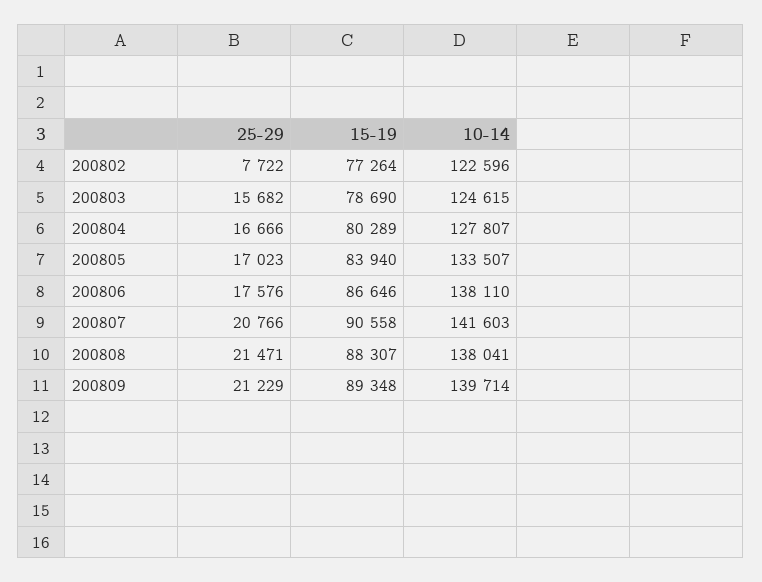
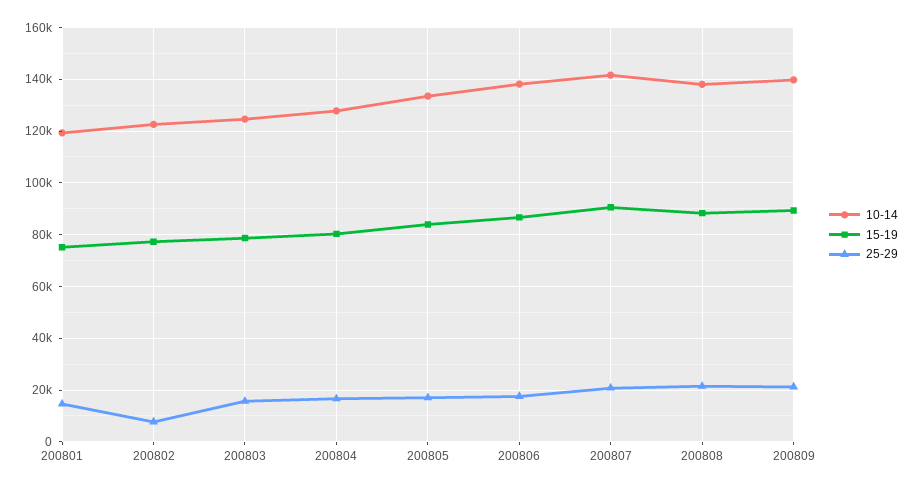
10-14, 200801: none -> 120000
15-19, 200801: none -> 75000
25-29, 200801: none -> 15000

